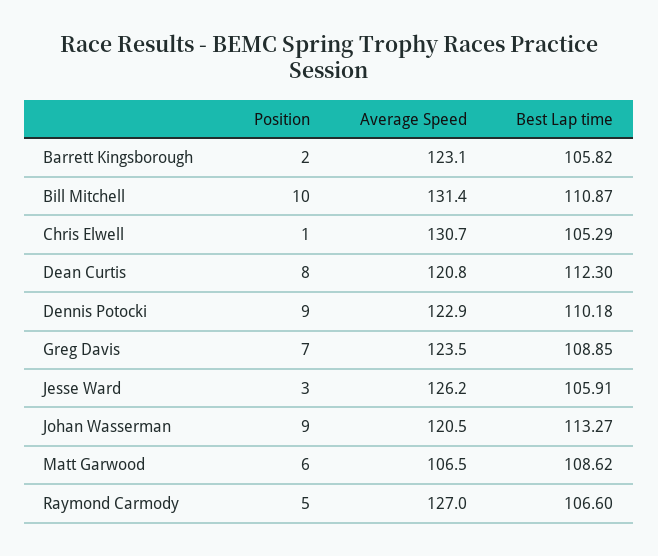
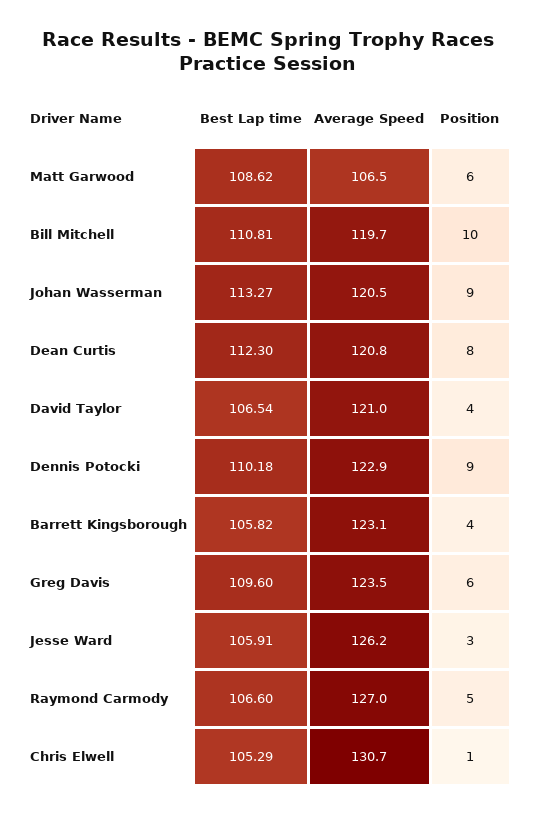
Position, Barrett Kingsborough: 2 -> 4
Average Speed, Bill Mitchell: 131.4 -> 119.7
Best Lap time, Bill Mitchell: 110.87 -> 110.81
Position, Greg Davis: 7 -> 6
Best Lap time, Greg Davis: 108.85 -> 109.6
Best Lap time, David Taylor: none -> 106.54
Average Speed, David Taylor: none -> 121
Position, David Taylor: none -> 4

